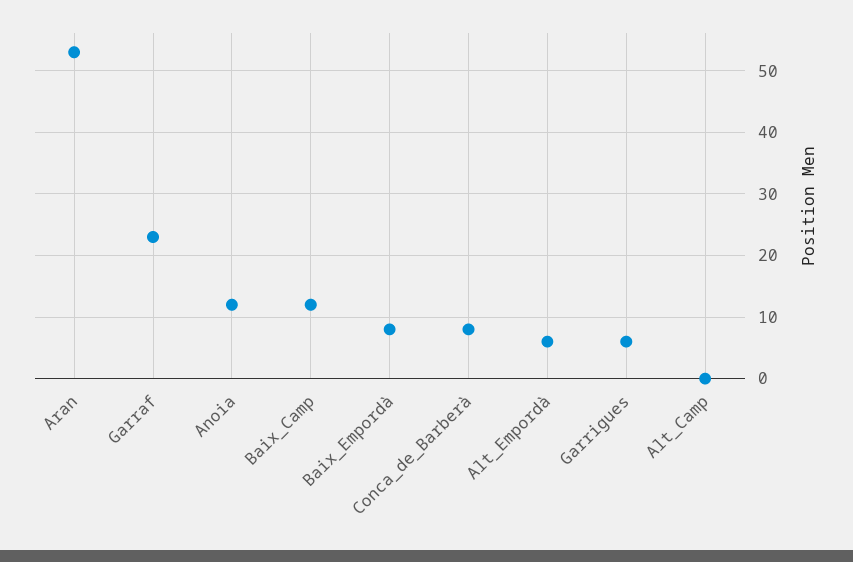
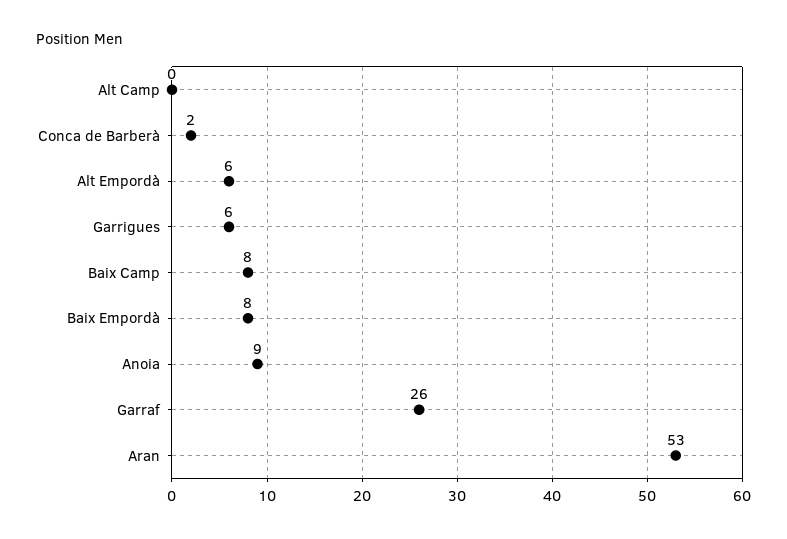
Garraf: 23 -> 26
Anoia: 12 -> 9
Baix_Camp: 12 -> 8
Conca_de_Barberà: 8 -> 2

